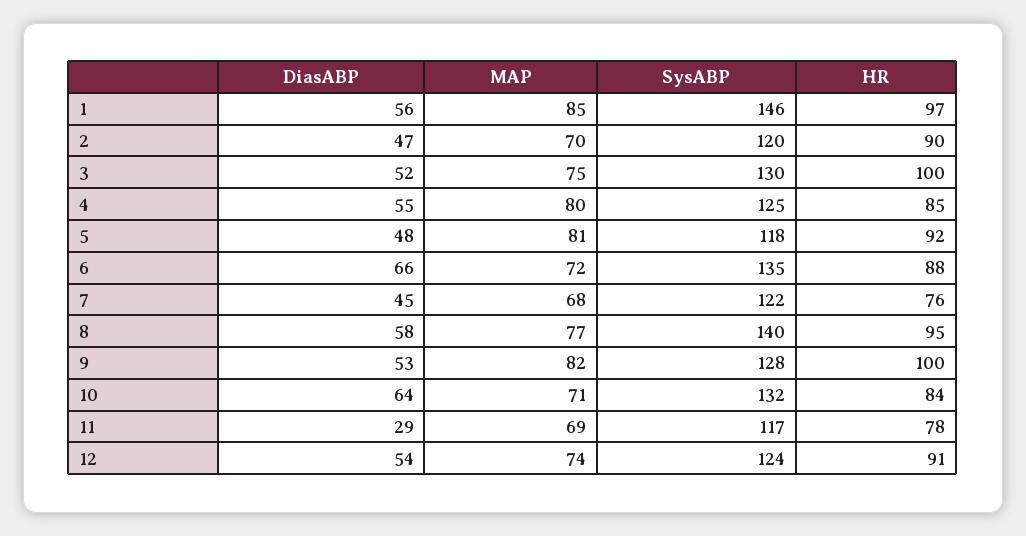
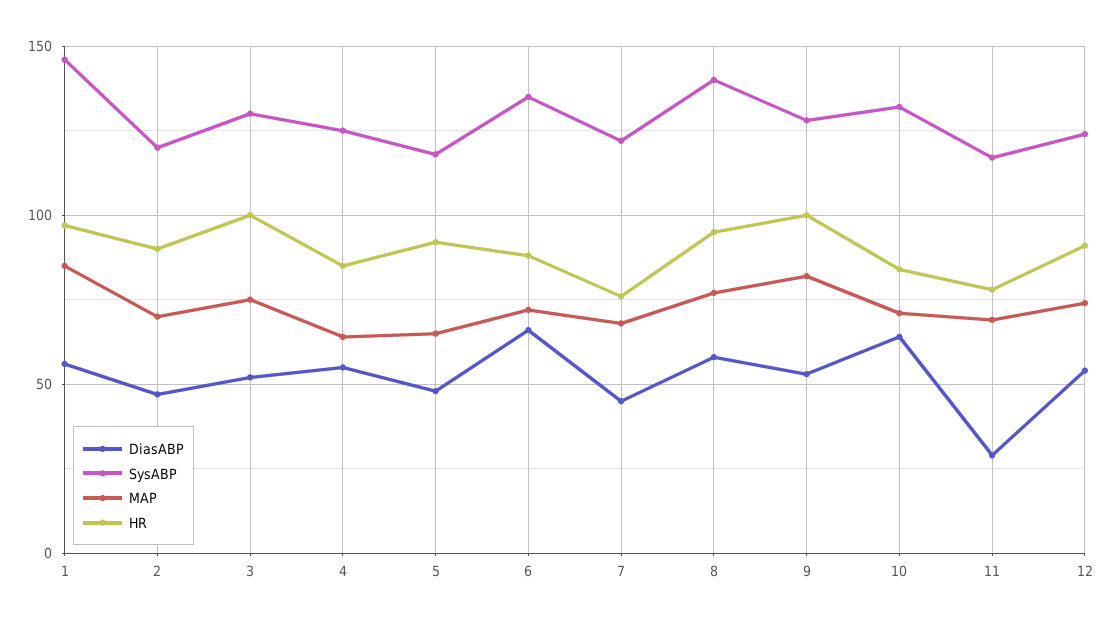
MAP, 4: 80 -> 65
MAP, 5: 81 -> 65

